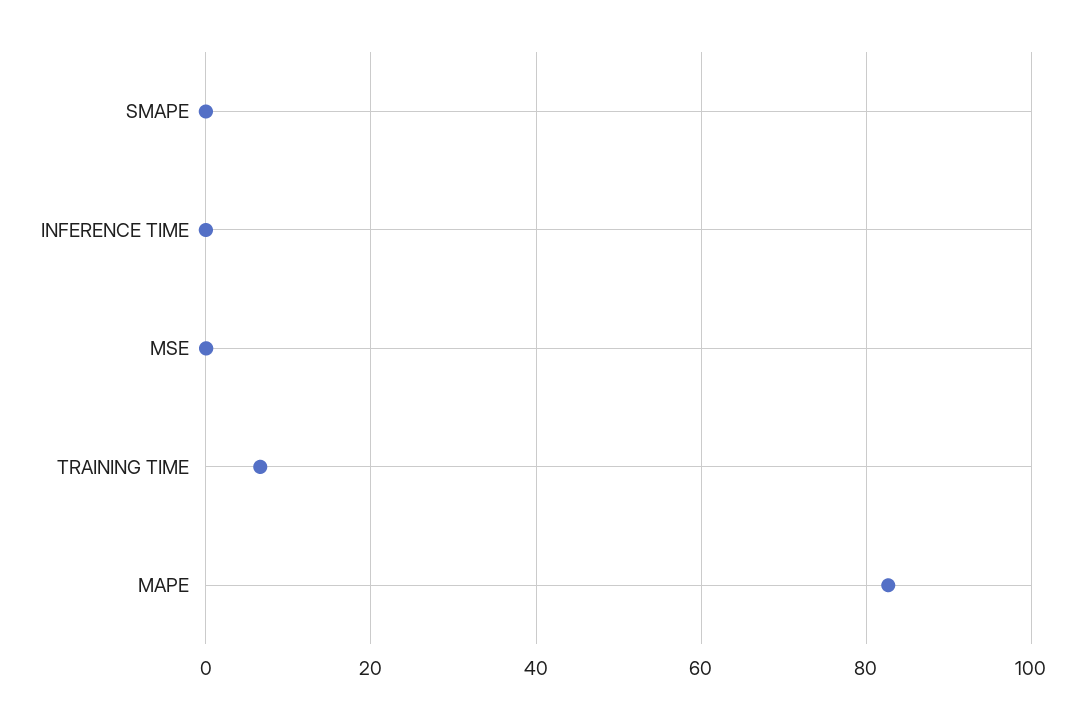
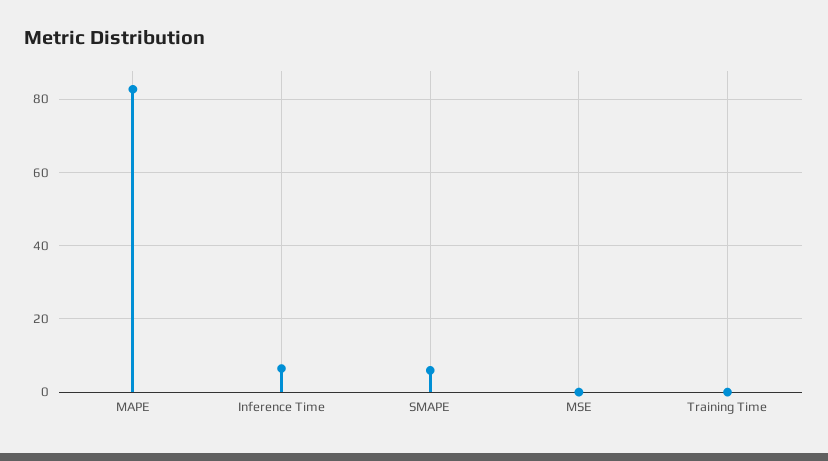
SMAPE: 0 -> 6
INFERENCE TIME: 0 -> 6
TRAINING TIME: 6 -> 0

